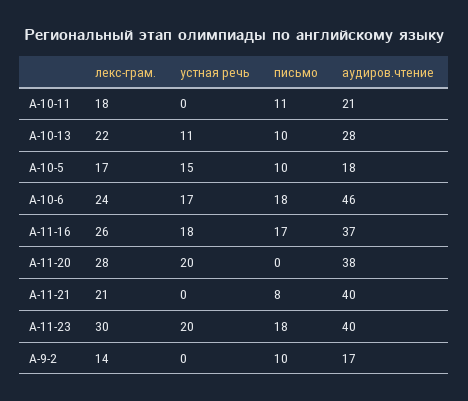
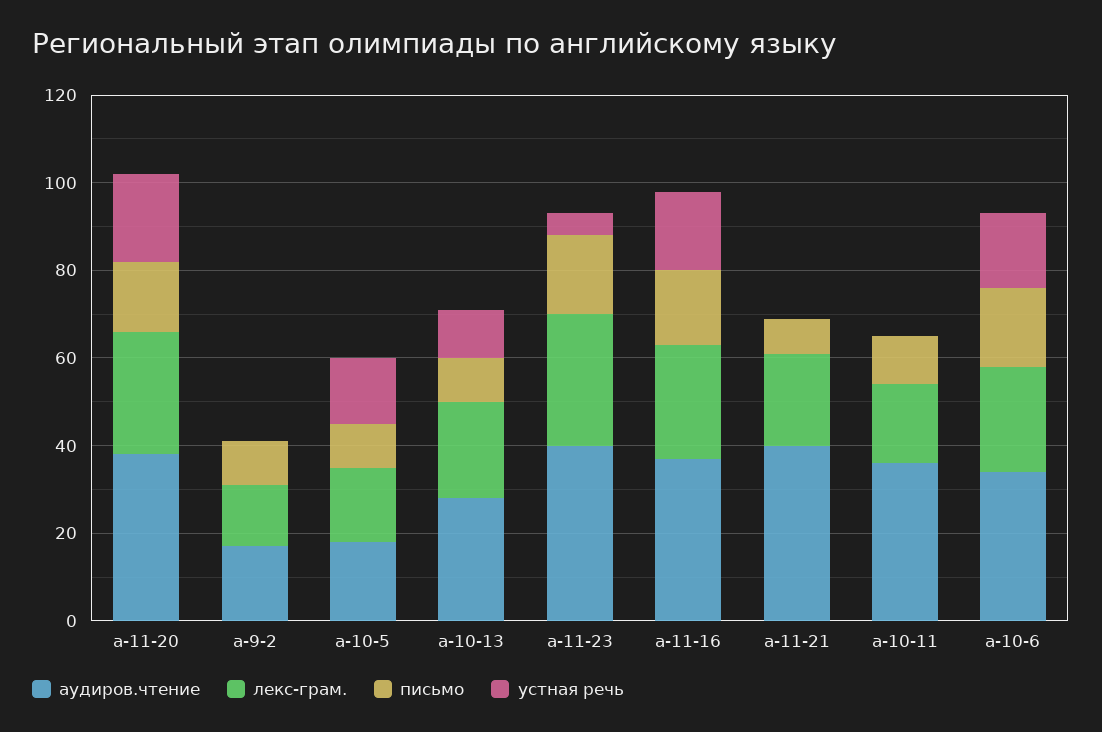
аудиров.чтение, А-10-11: 21 -> 35
аудиров.чтение, А-10-6: 46 -> 35
письмо, А-11-20: 0 -> 15
устная речь, А-11-23: 20 -> 5

